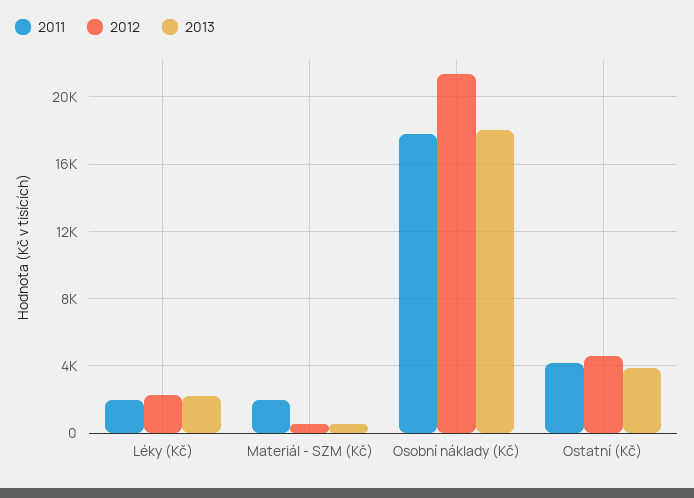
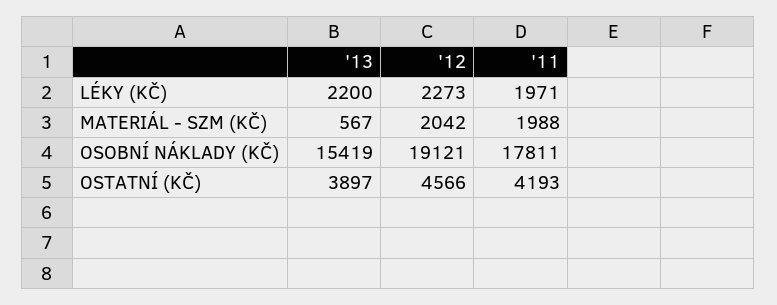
2012, Materiál - SZM (Kč): 500 -> 2042
2012, Osobní náklady (Kč): 21500 -> 19121
2013, Osobní náklady (Kč): 18000 -> 15419

